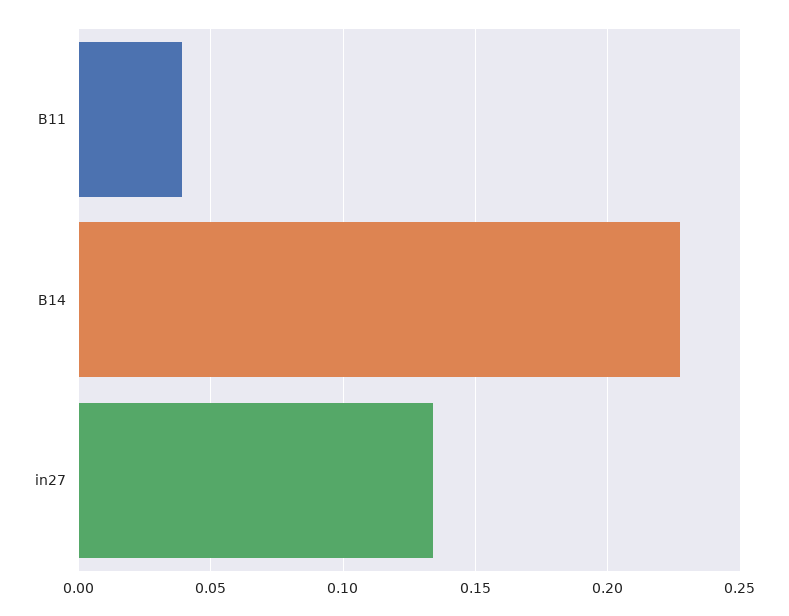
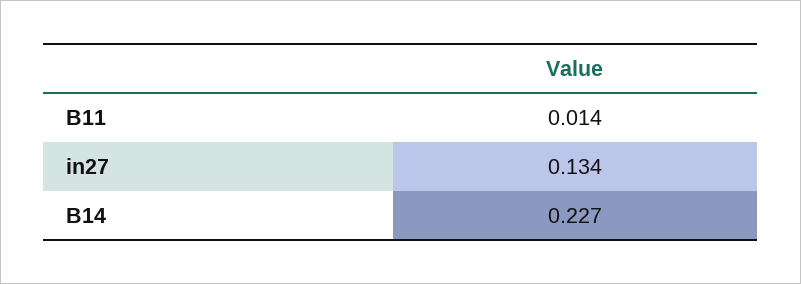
B11: 0.04 -> 0.014

